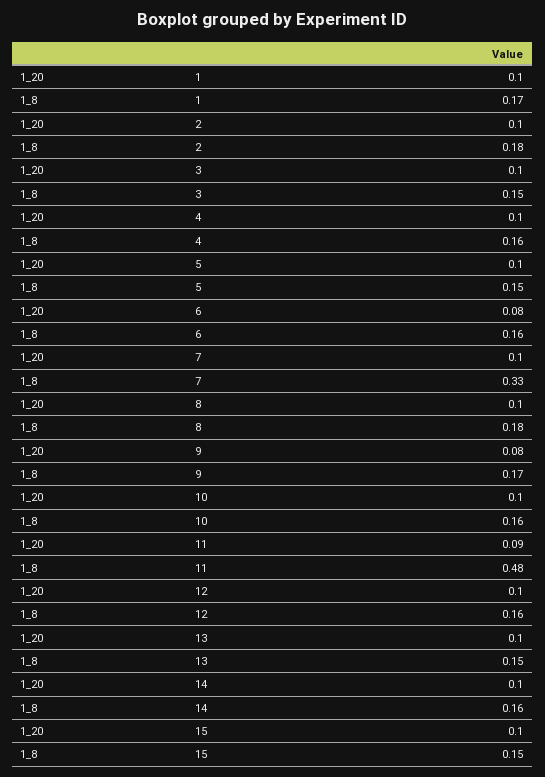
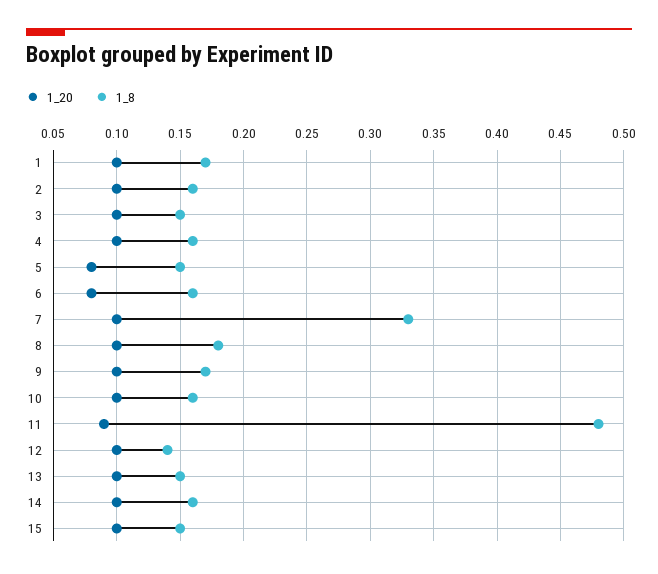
1_8, 2: 0.18 -> 0.16
1_20, 5: 0.1 -> 0.08
1_20, 9: 0.08 -> 0.1
1_8, 12: 0.16 -> 0.14

